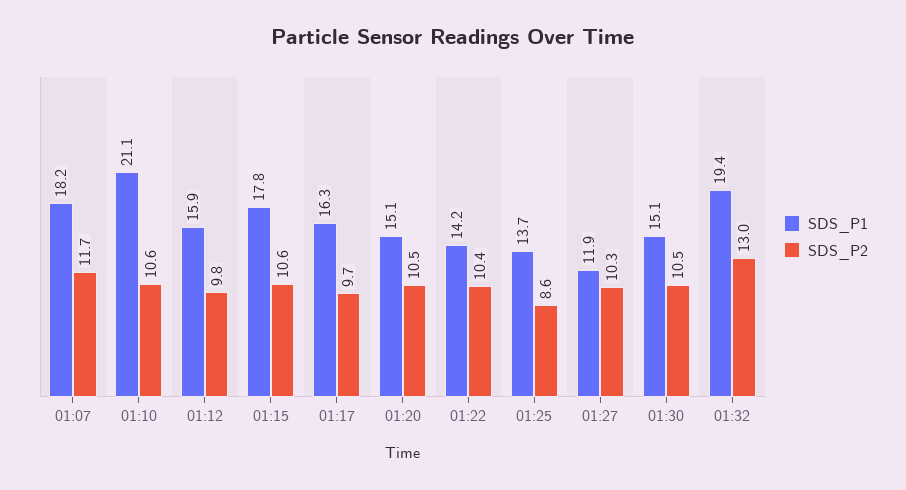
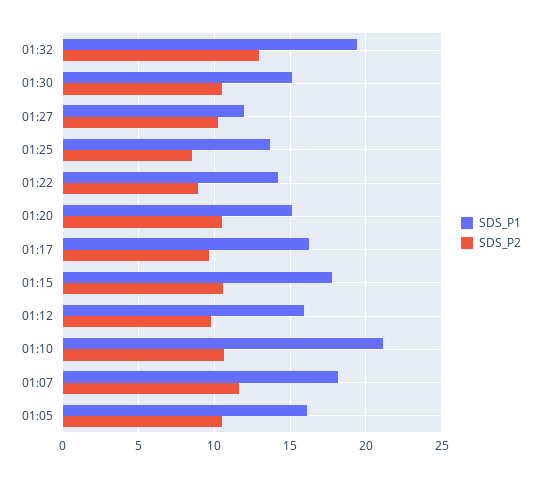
SDS_P2, 01:22: 10.4 -> 9
SDS_P1, 01:05: none -> 16
SDS_P2, 01:05: none -> 10.5

